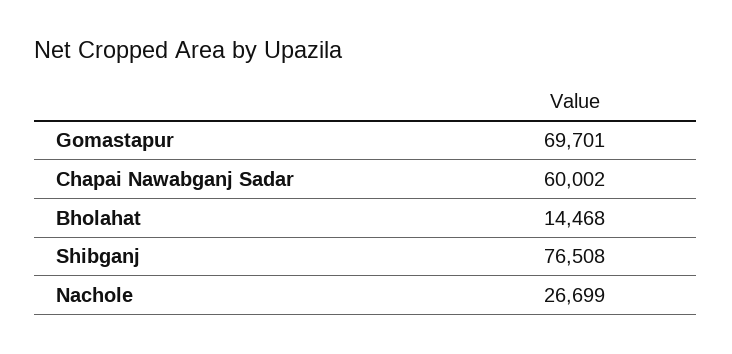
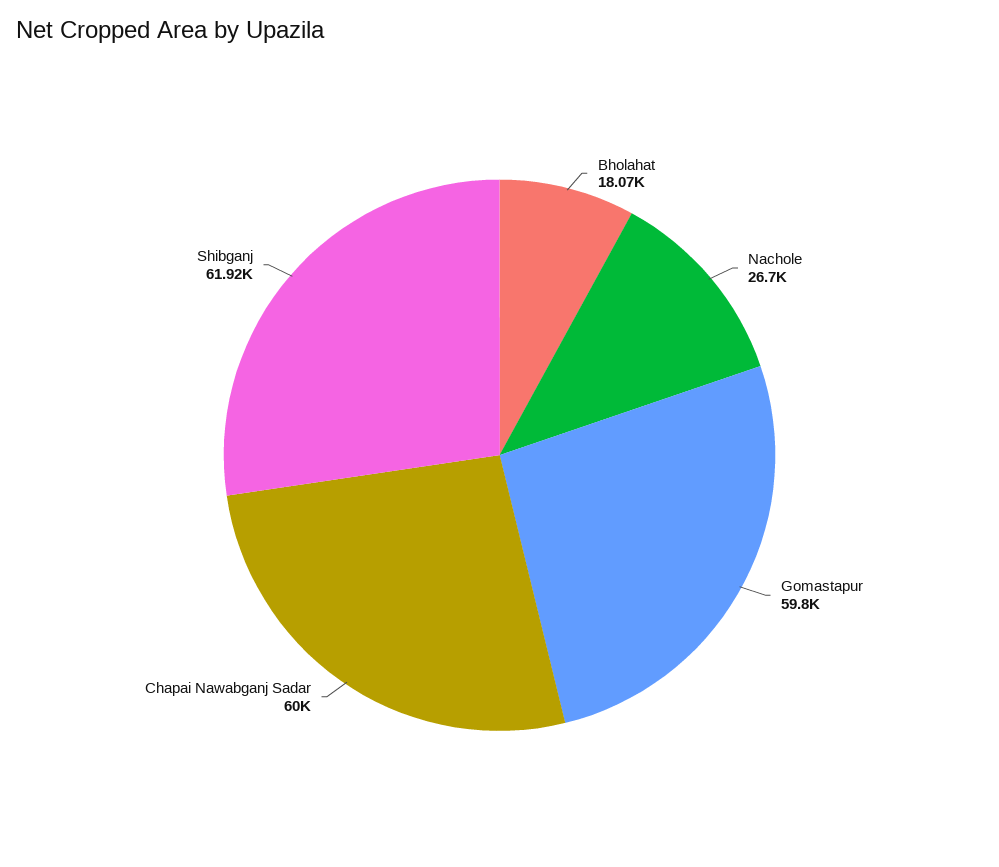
Gomastapur: 69701 -> 59800
Bholahat: 14468 -> 18070
Shibganj: 76508 -> 61920

